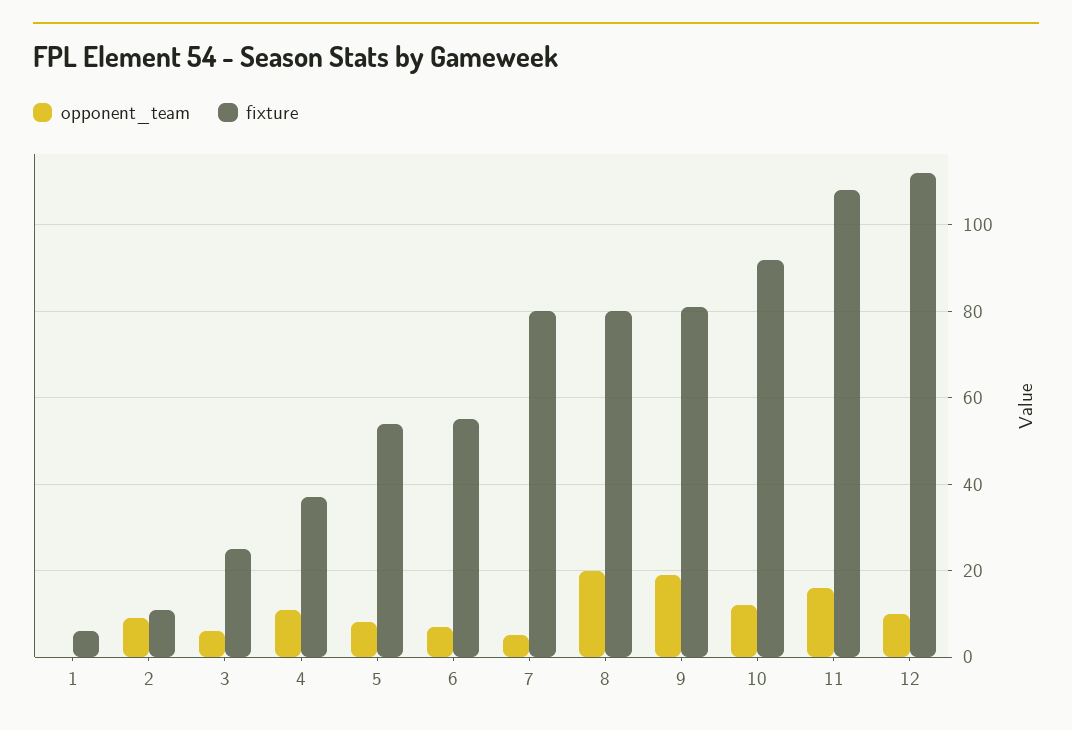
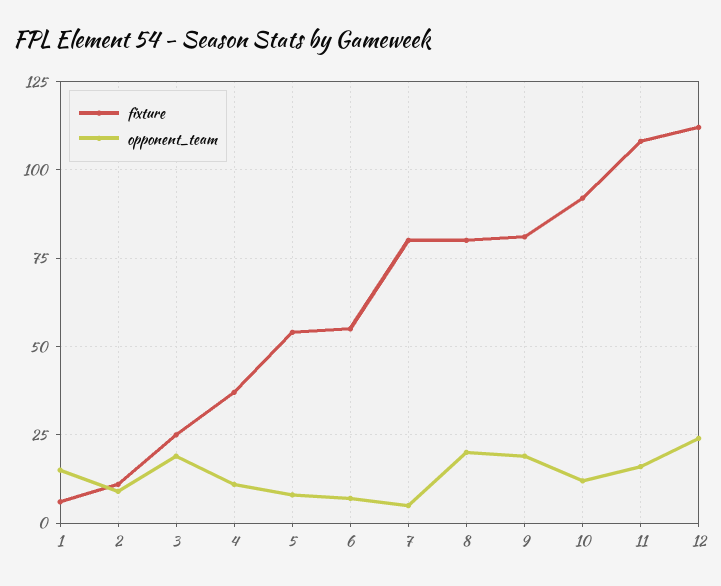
opponent_team, 1: 0 -> 15
opponent_team, 3: 5 -> 20
opponent_team, 12: 10 -> 25

